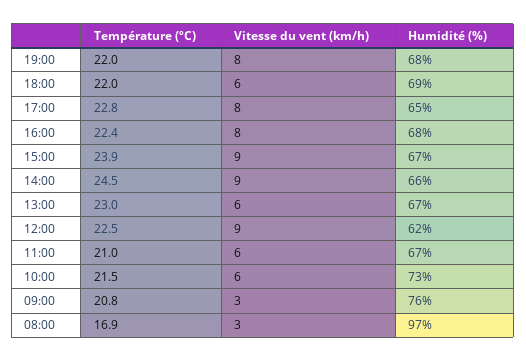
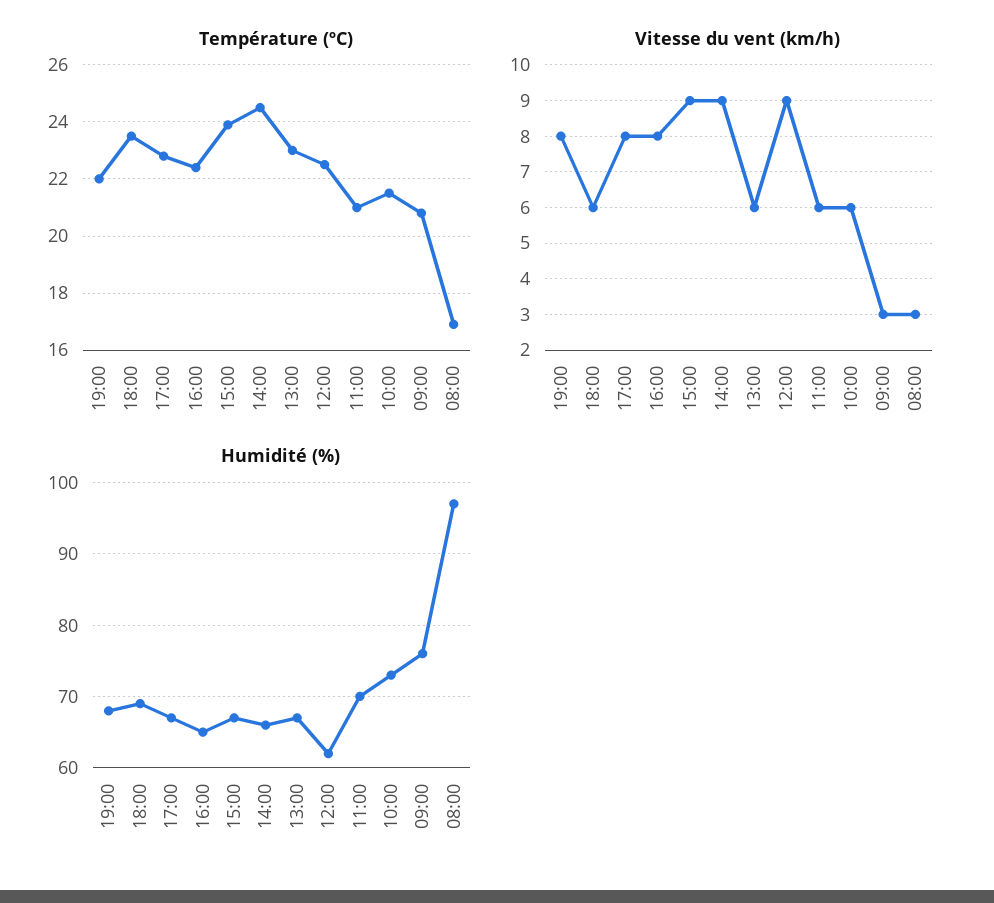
Température (ºC), 18:00: 22 -> 23.5
Humidité (%), 17:00: 65 -> 67
Humidité (%), 16:00: 68 -> 65
Humidité (%), 11:00: 67 -> 70

